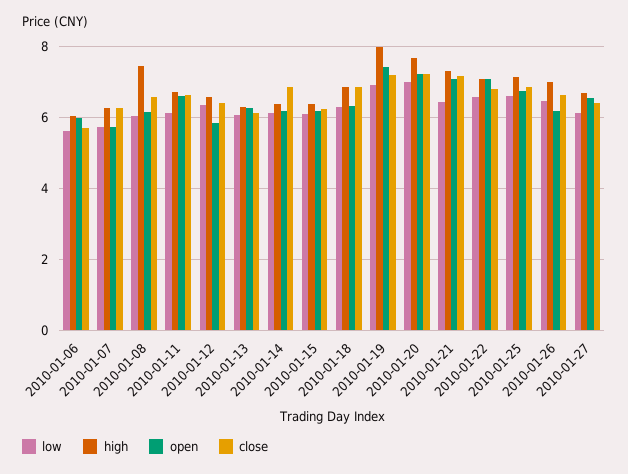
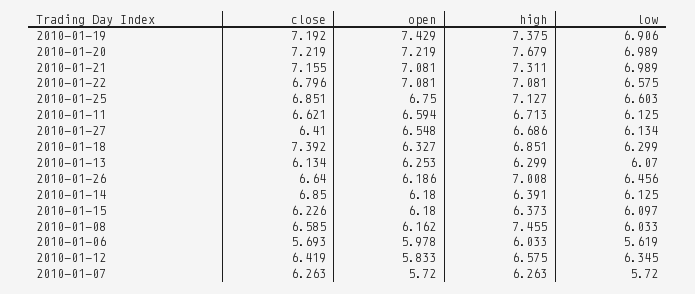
close, 2010-01-18: 6.8 -> 7.392
high, 2010-01-19: 8 -> 7.375
low, 2010-01-21: 6.4 -> 6.989

